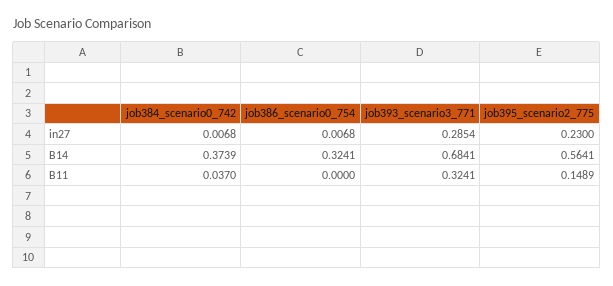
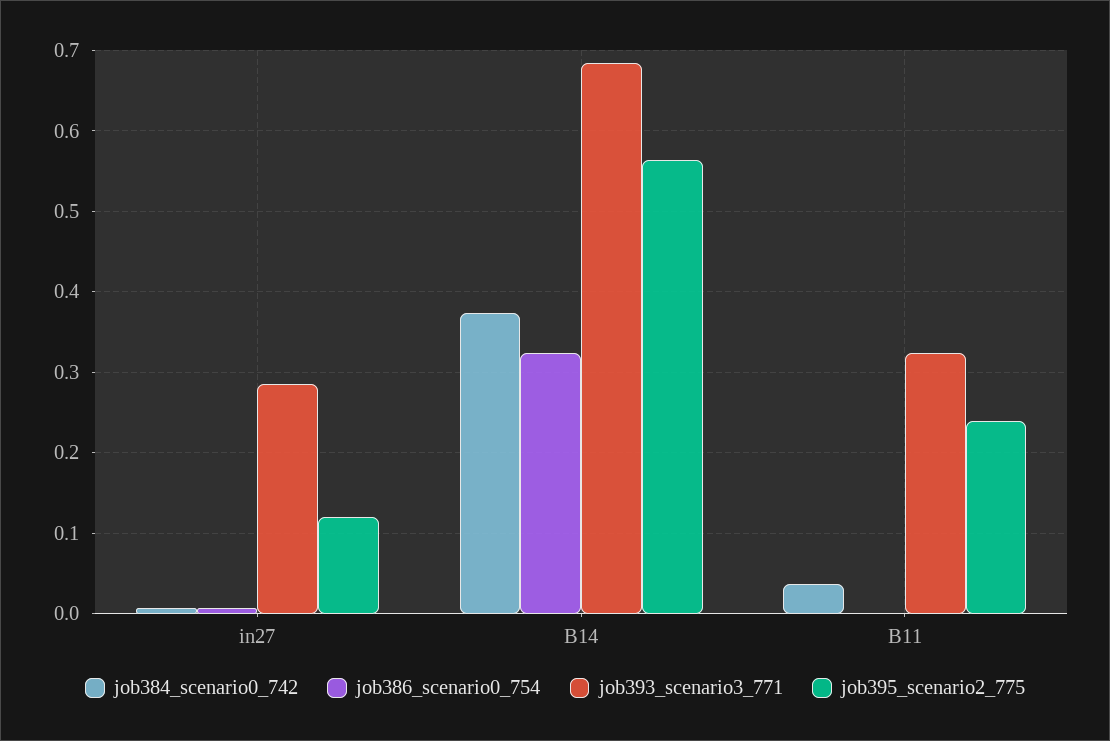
job395_scenario2_775, in27: 0.23 -> 0.12
job395_scenario2_775, B11: 0.1489 -> 0.24

